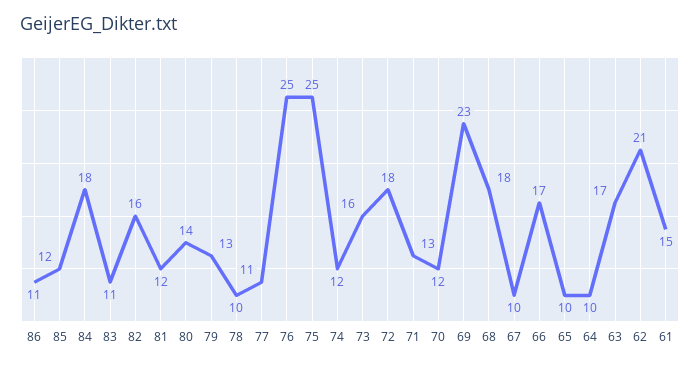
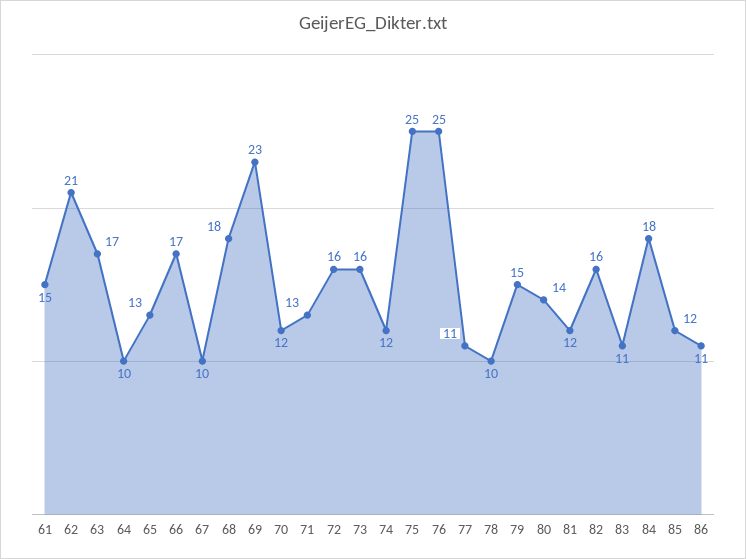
79: 13 -> 15
72: 18 -> 16
65: 10 -> 13

